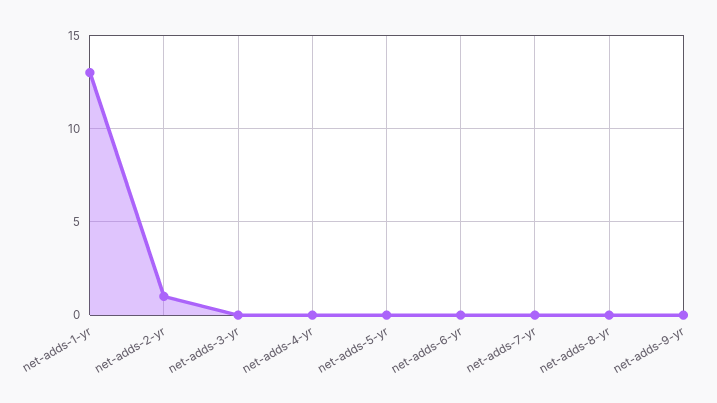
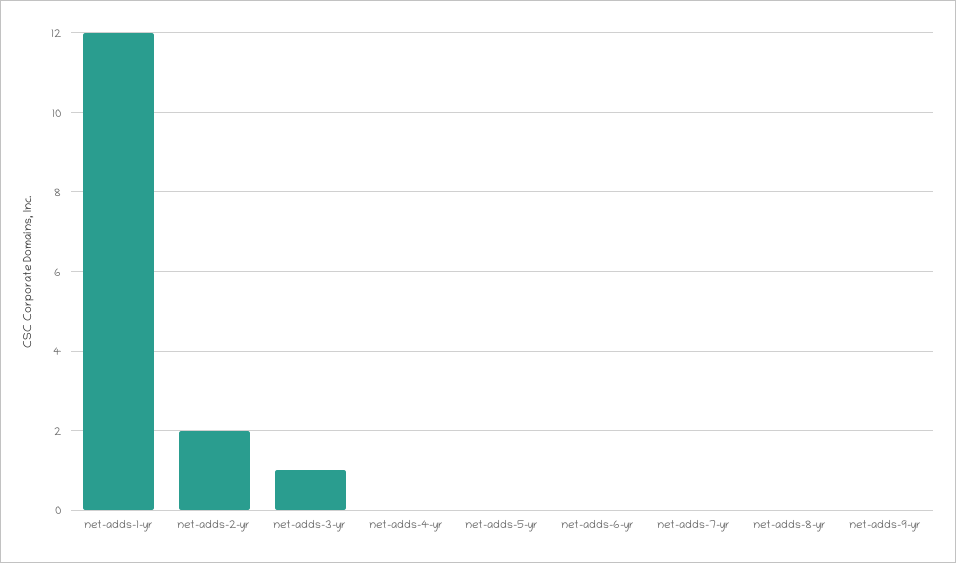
net-adds-1-yr: 13 -> 12
net-adds-2-yr: 1 -> 2
net-adds-3-yr: 0 -> 1

